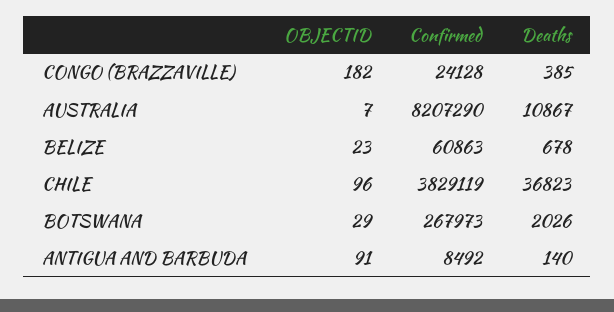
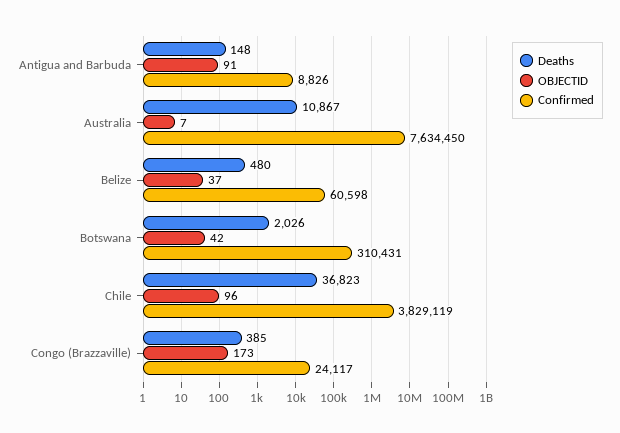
OBJECTID, CONGO (BRAZZAVILLE): 182 -> 173
Confirmed, CONGO (BRAZZAVILLE): 24128 -> 24117
Confirmed, AUSTRALIA: 8207290 -> 7634450
OBJECTID, BELIZE: 23 -> 37
Confirmed, BELIZE: 60863 -> 60598
Deaths, BELIZE: 678 -> 480
OBJECTID, BOTSWANA: 29 -> 42
Confirmed, BOTSWANA: 267973 -> 310431
Confirmed, ANTIGUA AND BARBUDA: 8492 -> 8826
Deaths, ANTIGUA AND BARBUDA: 140 -> 148

